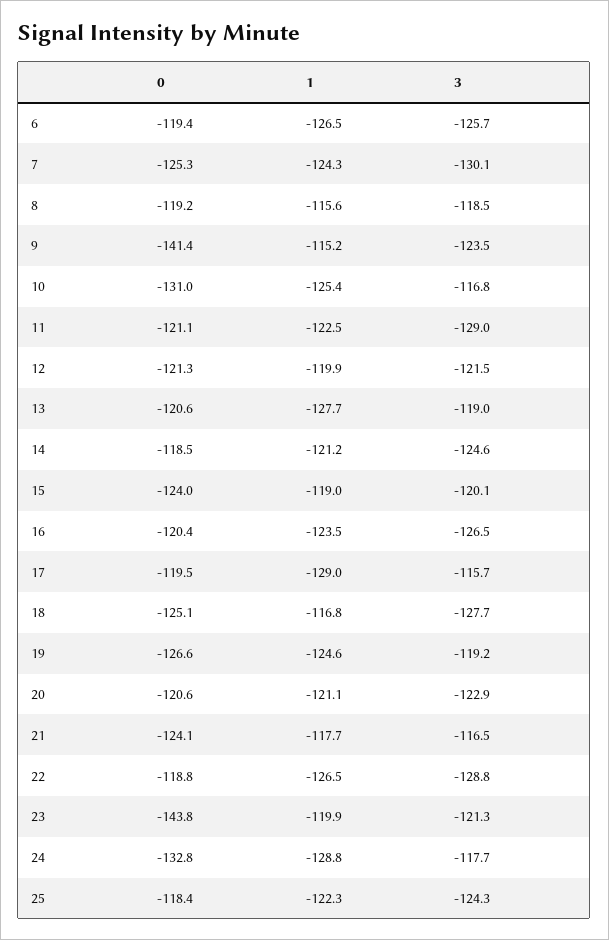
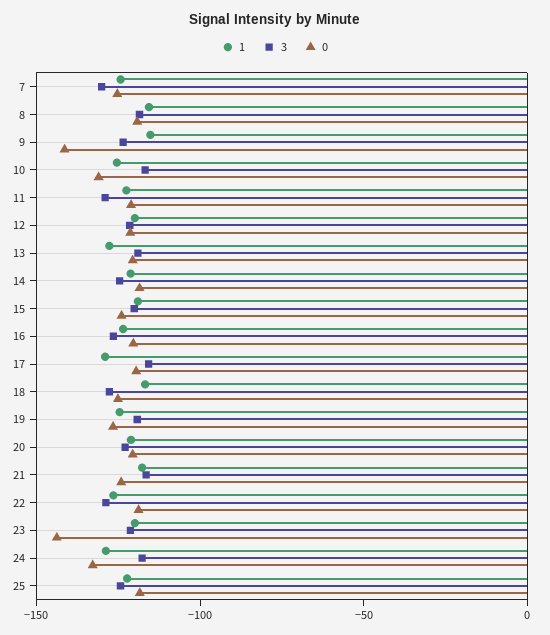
0, 6: -119.4 -> none
1, 6: -126.5 -> none
3, 6: -125.7 -> none

